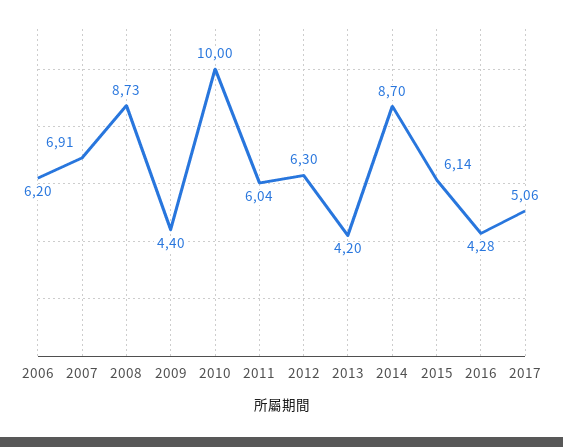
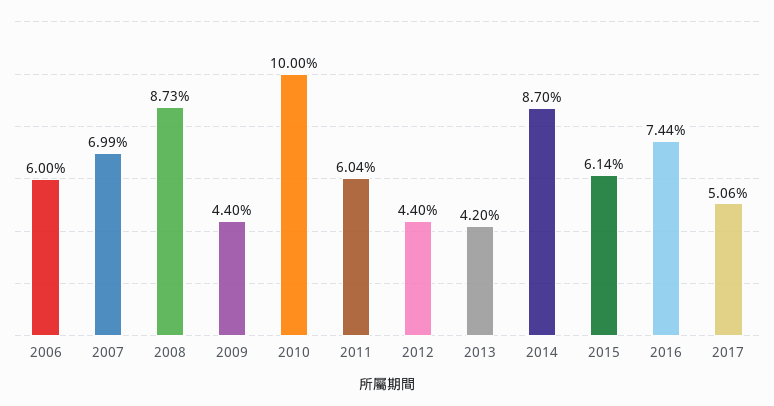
2006: 6.2 -> 6
2007: 6.91 -> 6.99
2012: 6.3 -> 4.4
2016: 4.28 -> 7.44

